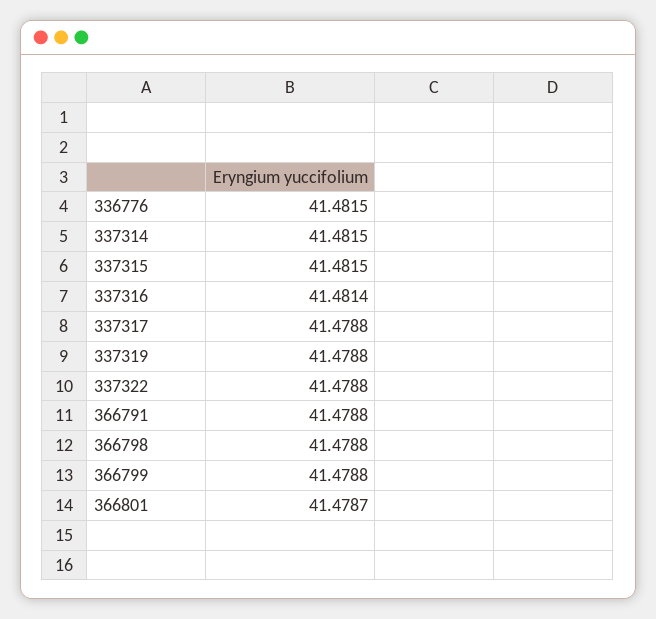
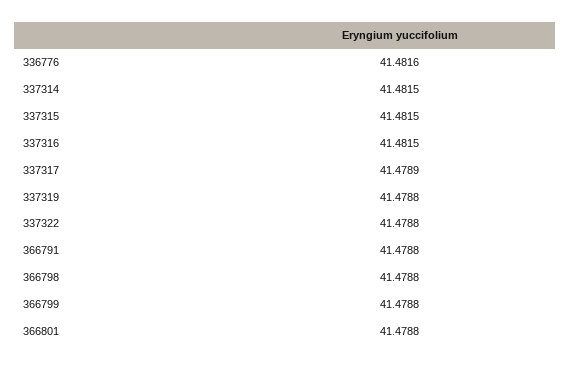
336776: 41.4815 -> 41.4816
337316: 41.4814 -> 41.4815
337317: 41.4788 -> 41.4789
366801: 41.4787 -> 41.4788

